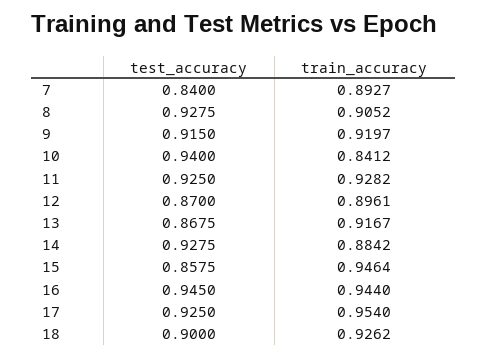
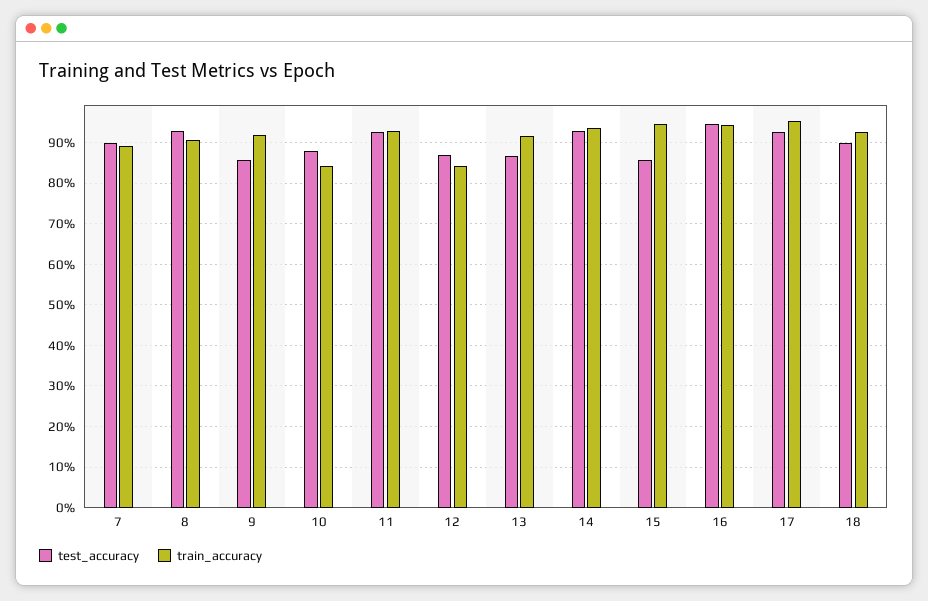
test_accuracy, 7: 0.84 -> 0.9
test_accuracy, 9: 0.915 -> 0.86
test_accuracy, 10: 0.94 -> 0.88
train_accuracy, 12: 0.8961 -> 0.84
train_accuracy, 14: 0.8842 -> 0.94

